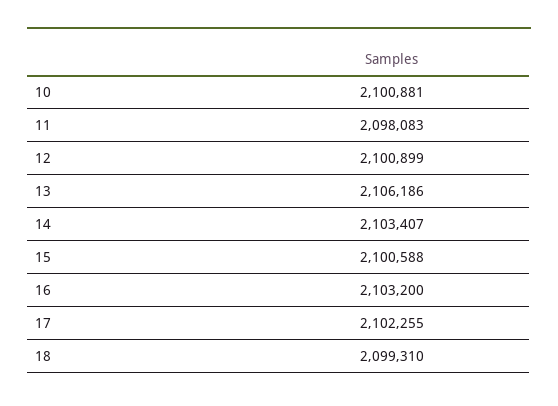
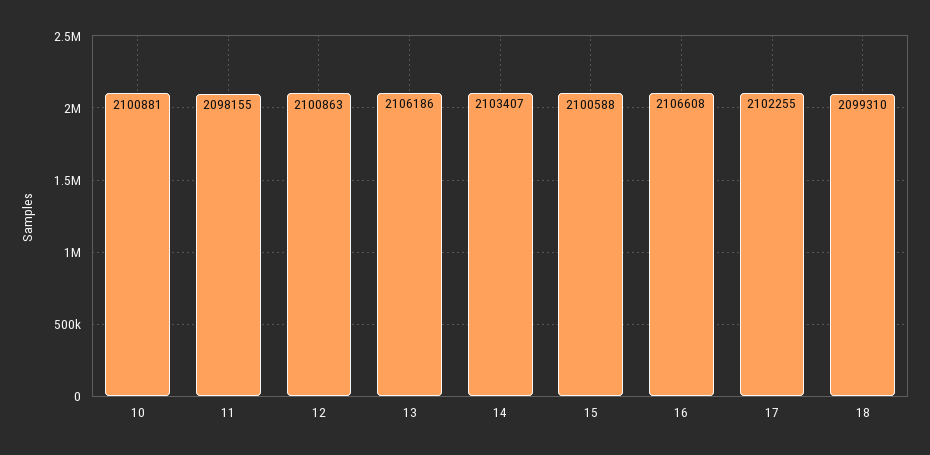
11: 2098083 -> 2098155
12: 2100899 -> 2100863
16: 2103200 -> 2106608

